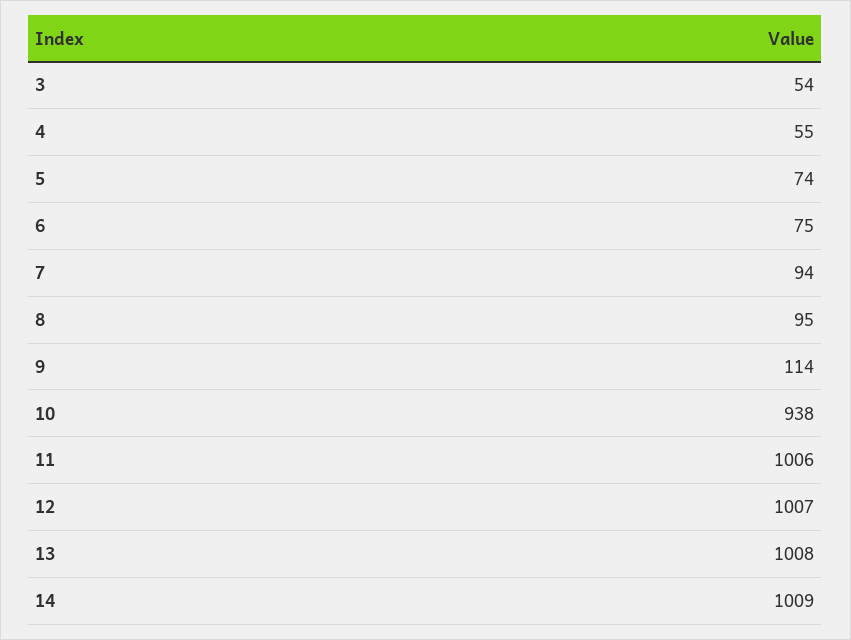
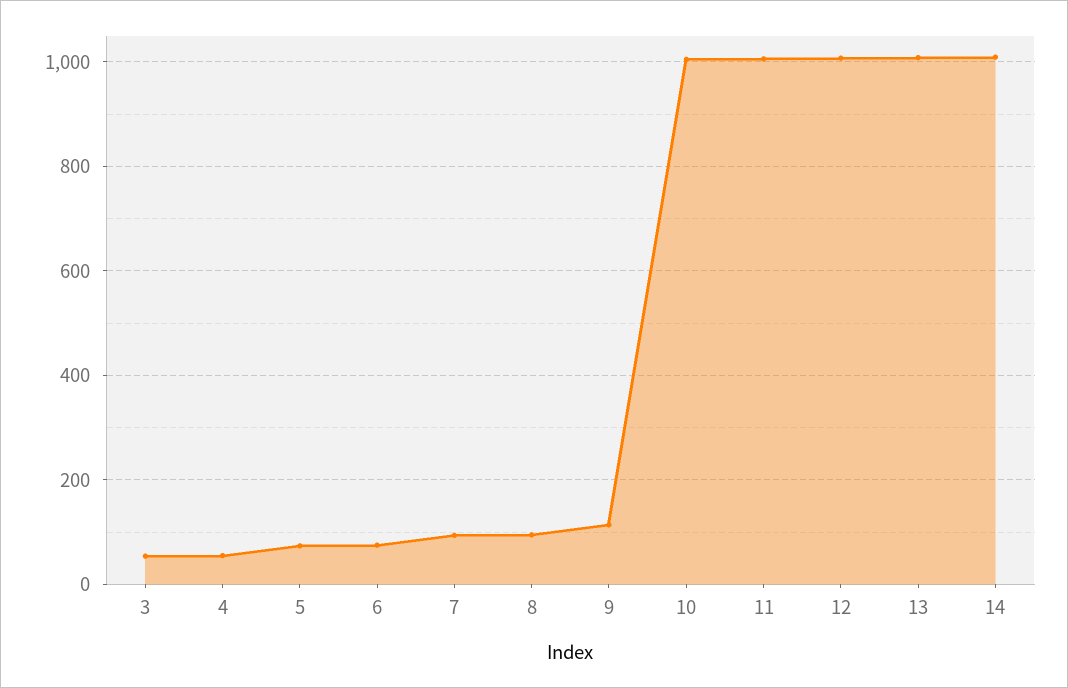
10: 938 -> 1000

